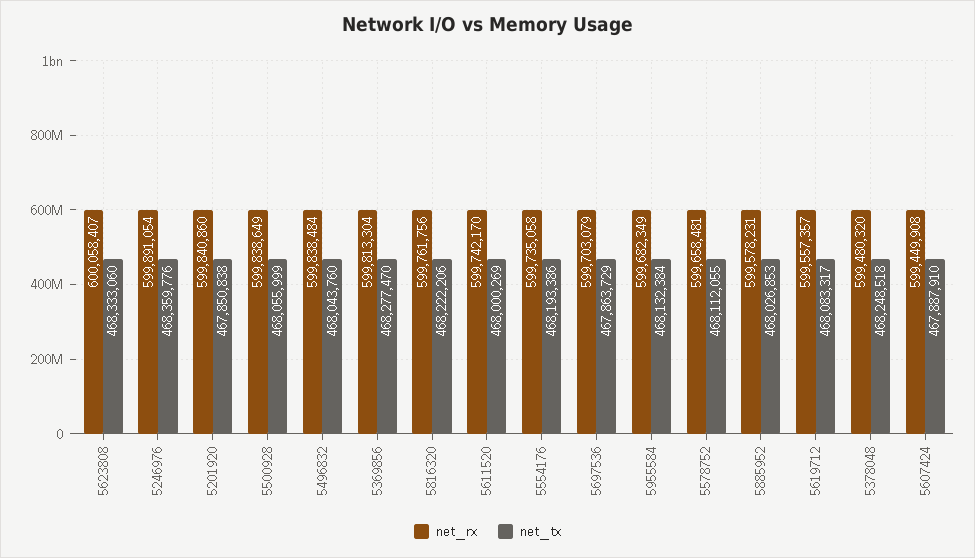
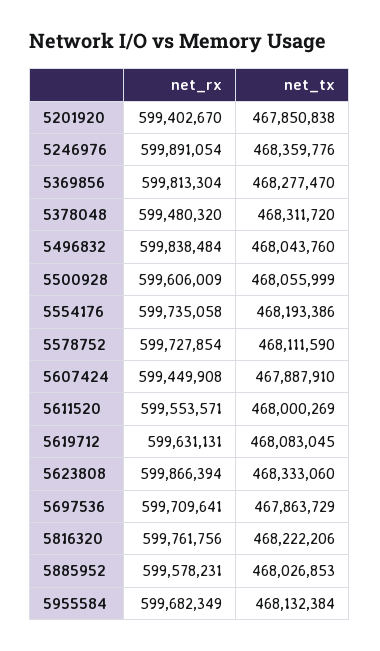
net_rx, 5623808: 600058407 -> 599866394
net_rx, 5201920: 599840860 -> 599402670
net_rx, 5500928: 599838649 -> 599606009
net_rx, 5611520: 599742170 -> 599553571
net_rx, 5697536: 599703079 -> 599709641
net_rx, 5578752: 599658481 -> 599727854
net_tx, 5578752: 468112055 -> 468111590
net_rx, 5619712: 599557357 -> 599631131
net_tx, 5619712: 468083317 -> 468083045
net_tx, 5378048: 468248518 -> 468311720

